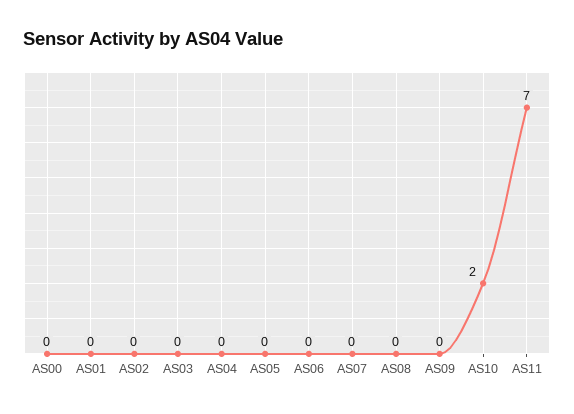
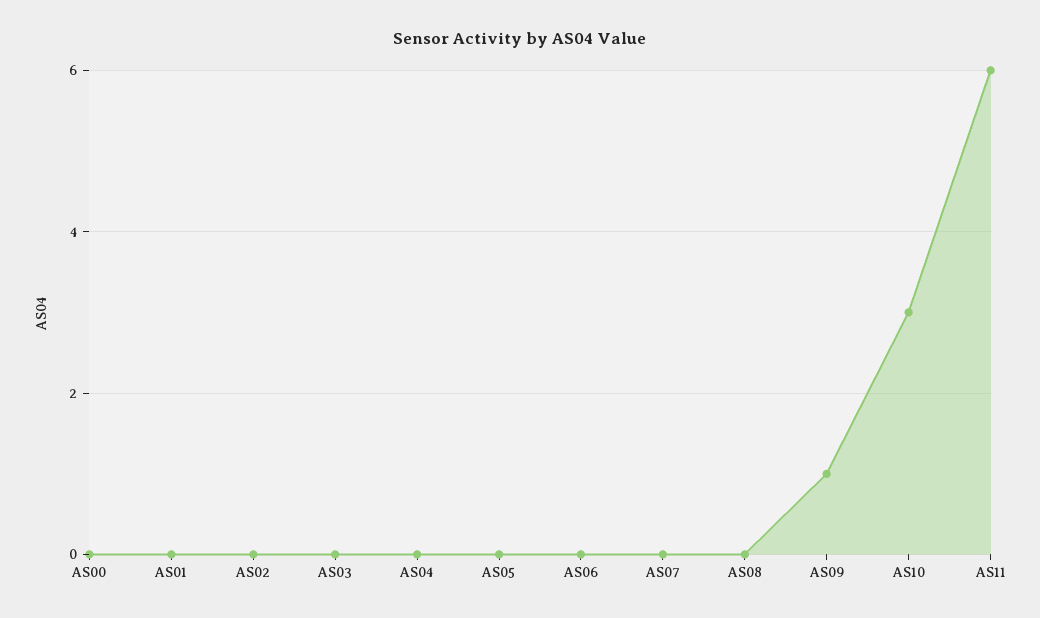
AS09: 0 -> 1
AS10: 2 -> 3
AS11: 7 -> 6

